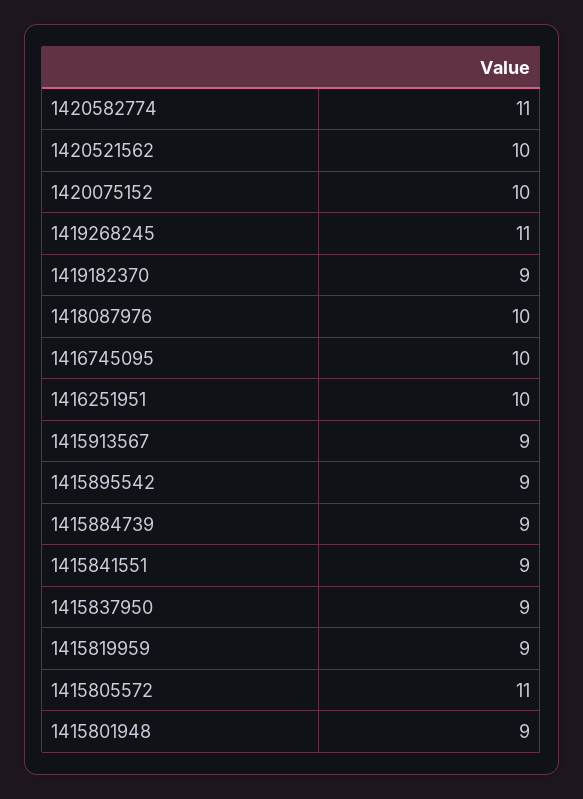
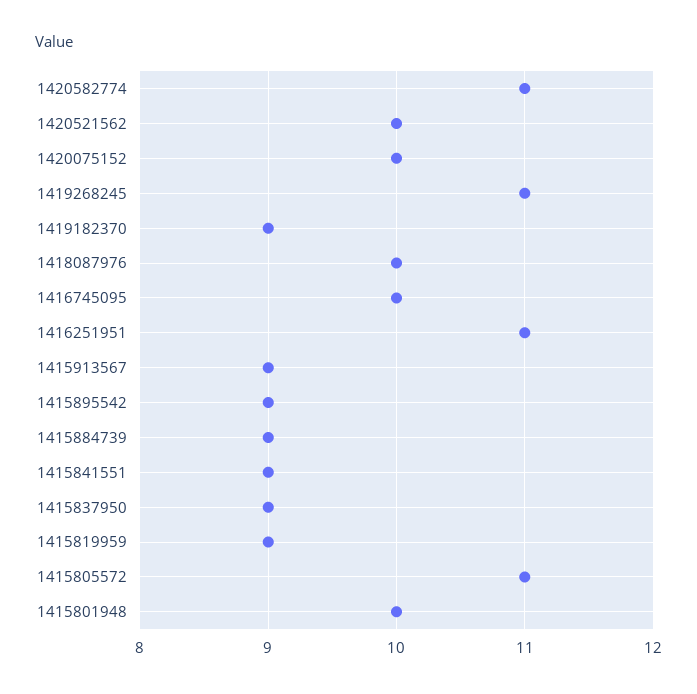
1416251951: 10 -> 11
1415801948: 9 -> 10

